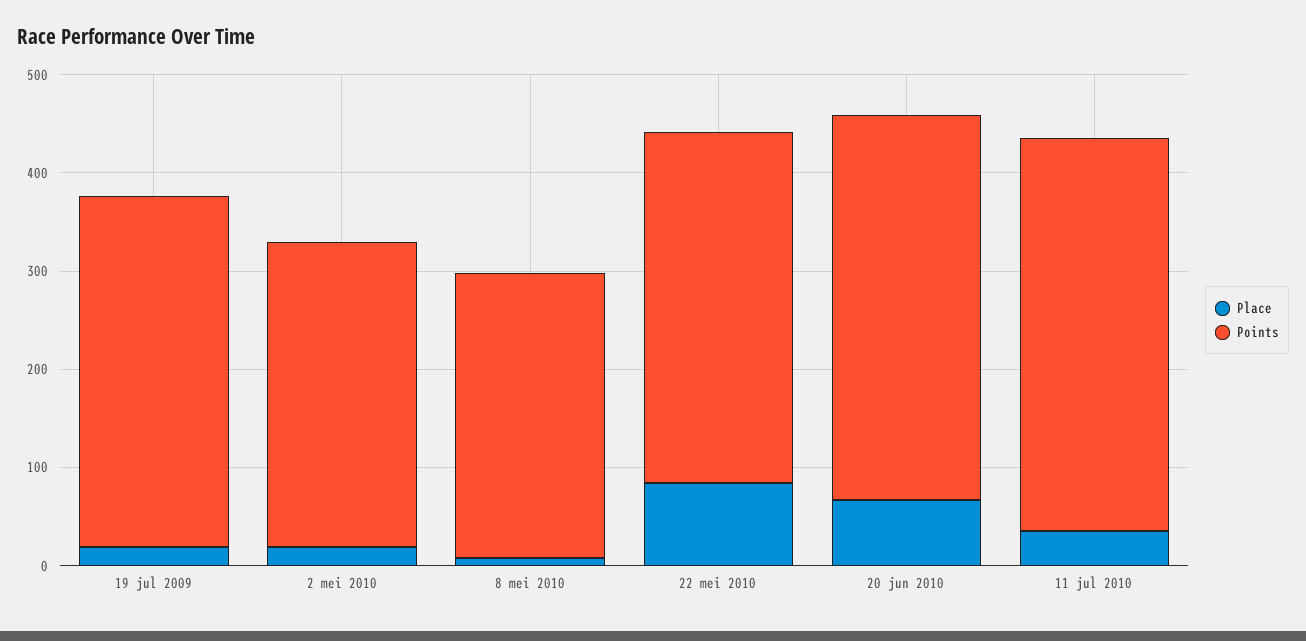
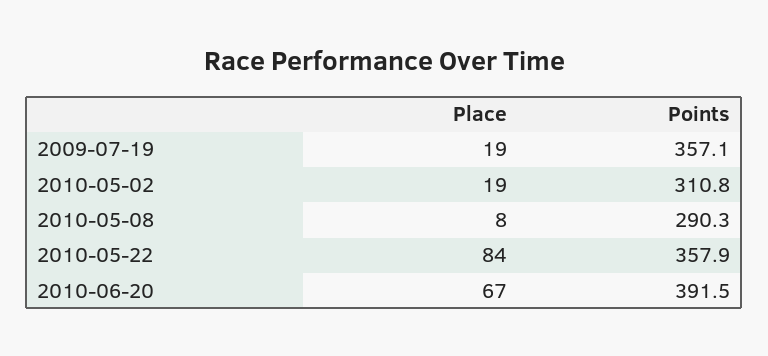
Place, 11 jul 2010: 40 -> none
Points, 11 jul 2010: 400 -> none

